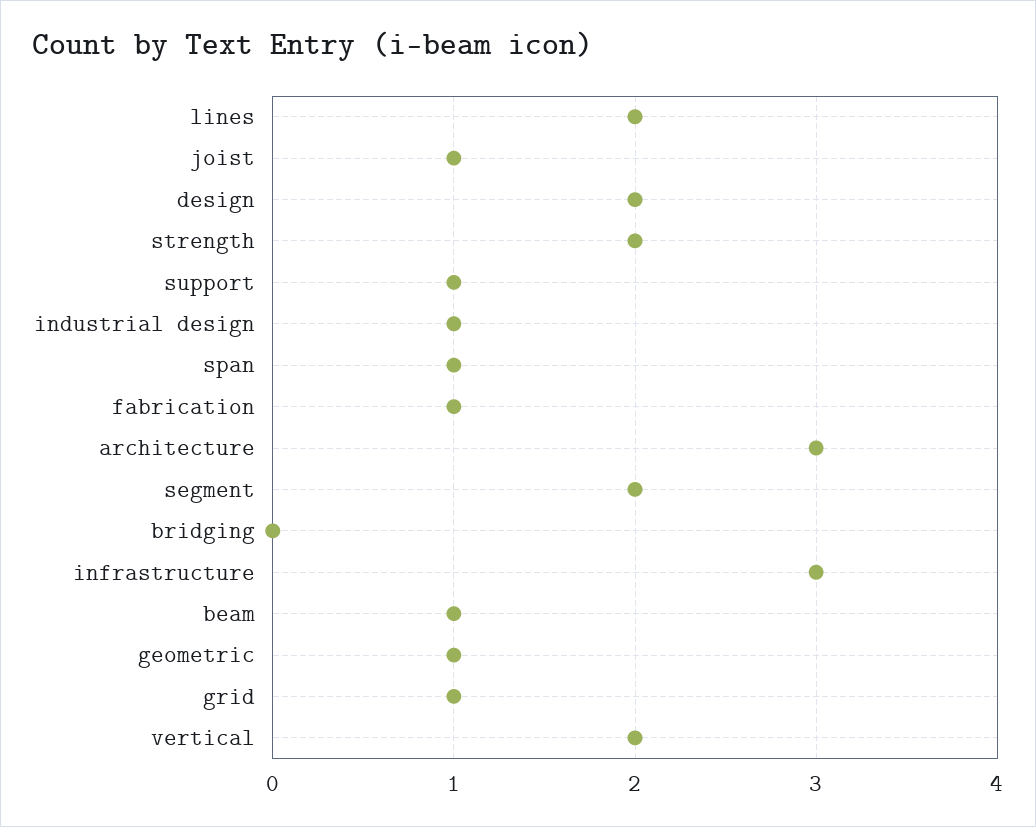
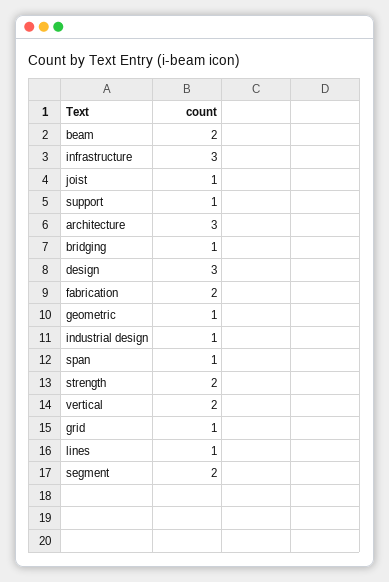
lines: 2 -> 1
design: 2 -> 3
fabrication: 1 -> 2
bridging: 0 -> 1
beam: 1 -> 2

